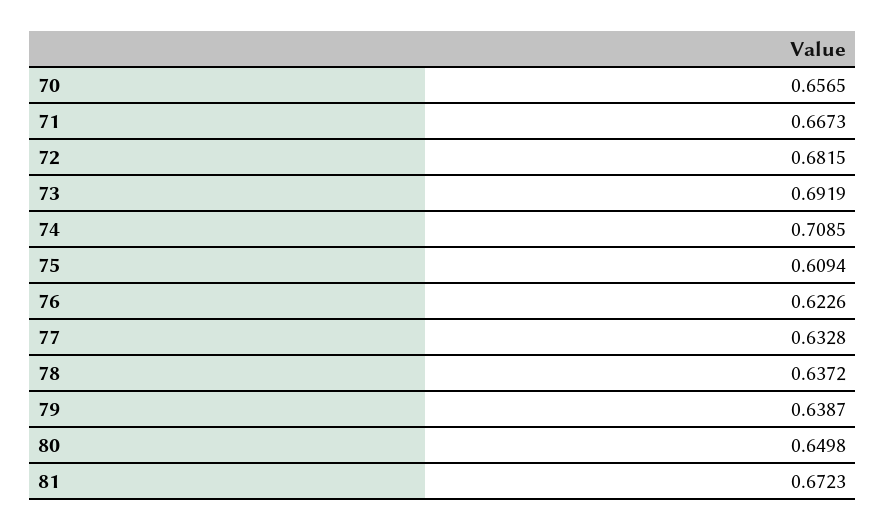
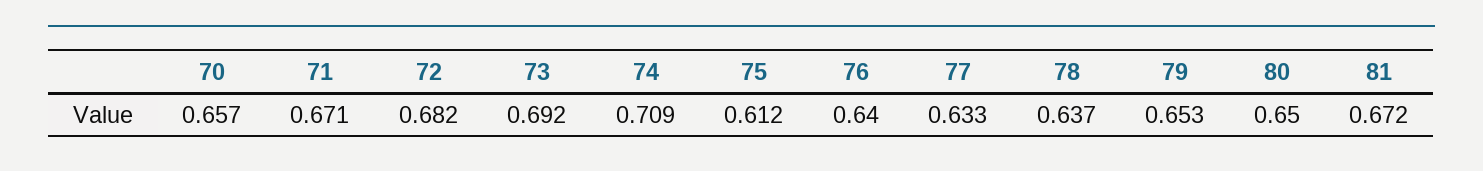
71: 0.6673 -> 0.671
75: 0.6094 -> 0.612
76: 0.6226 -> 0.64
79: 0.6387 -> 0.653

